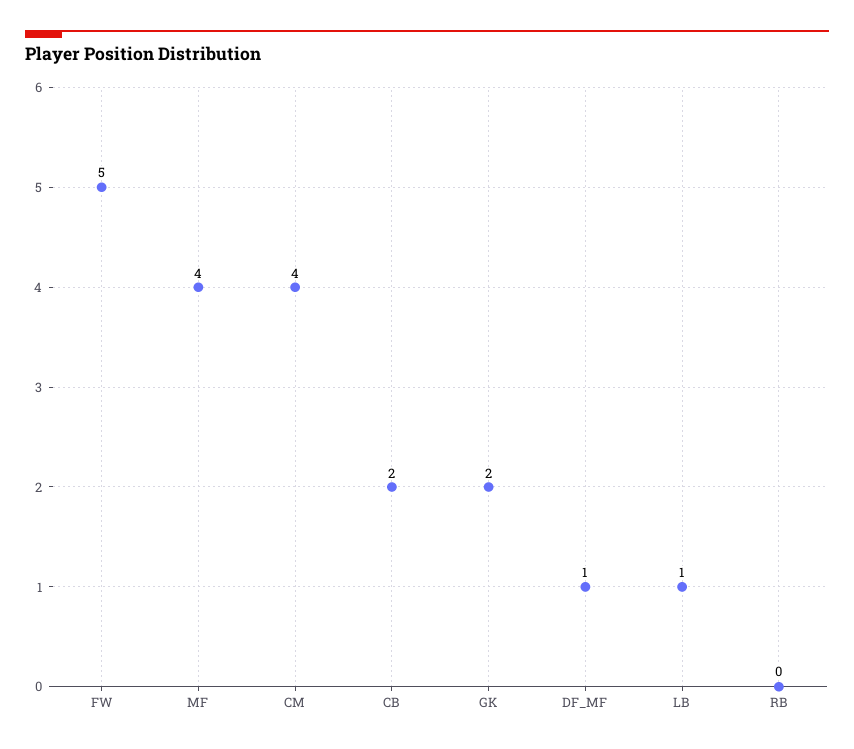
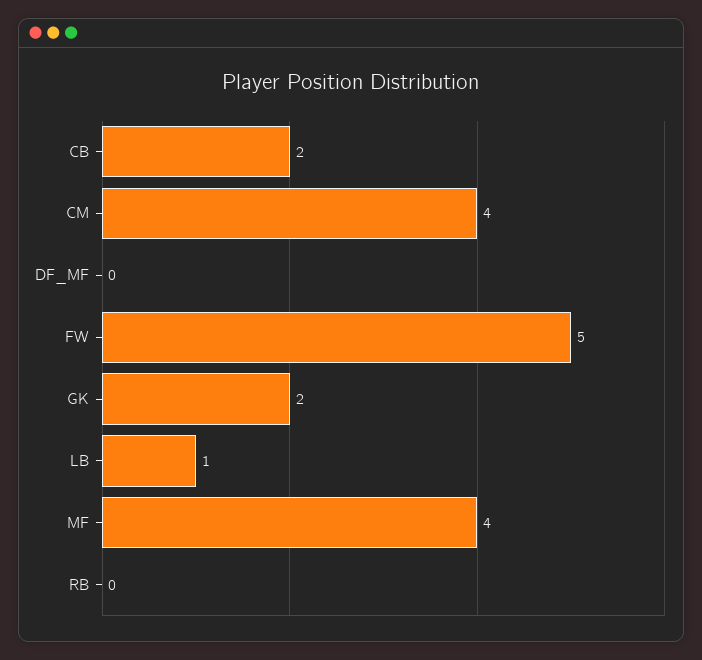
DF_MF: 1 -> 0

